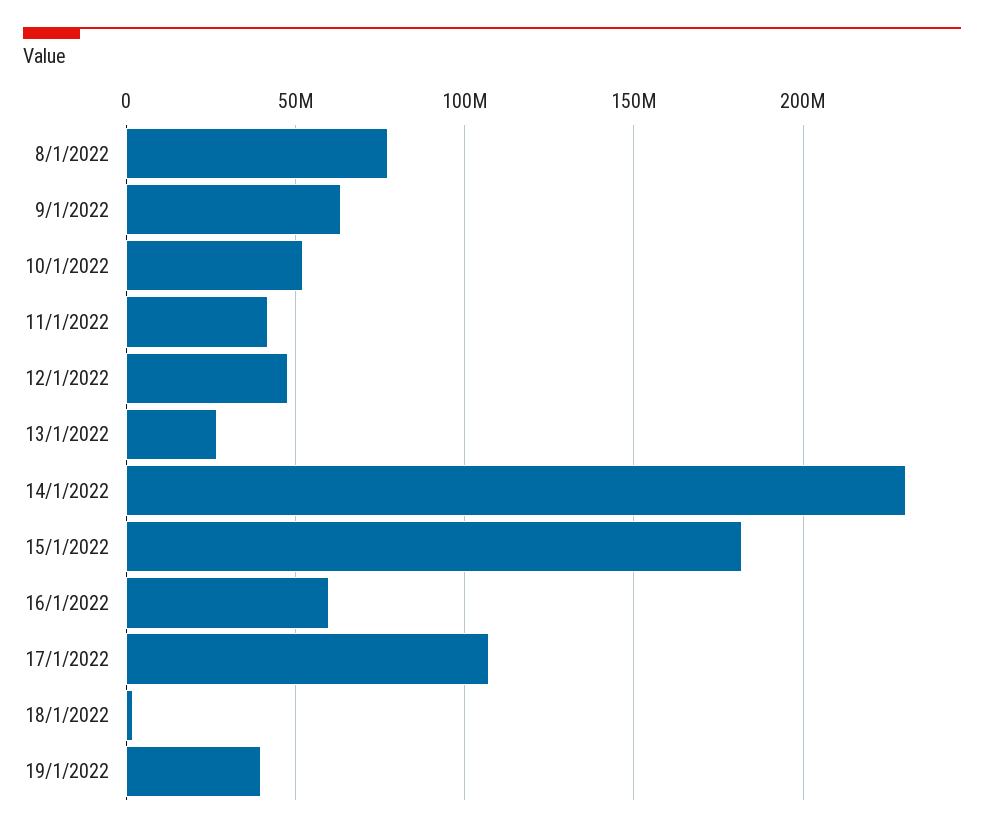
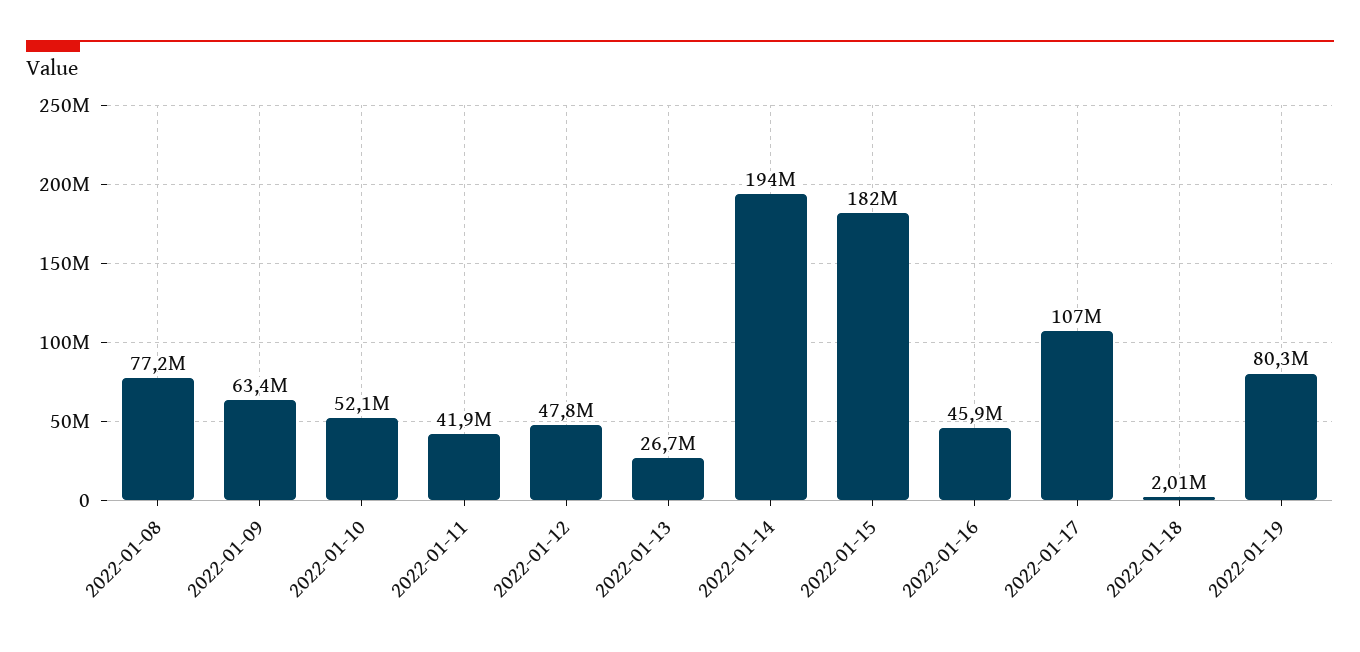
14/1/2022: 230000000 -> 194000000
16/1/2022: 60000000 -> 45900000
19/1/2022: 40000000 -> 80300000

